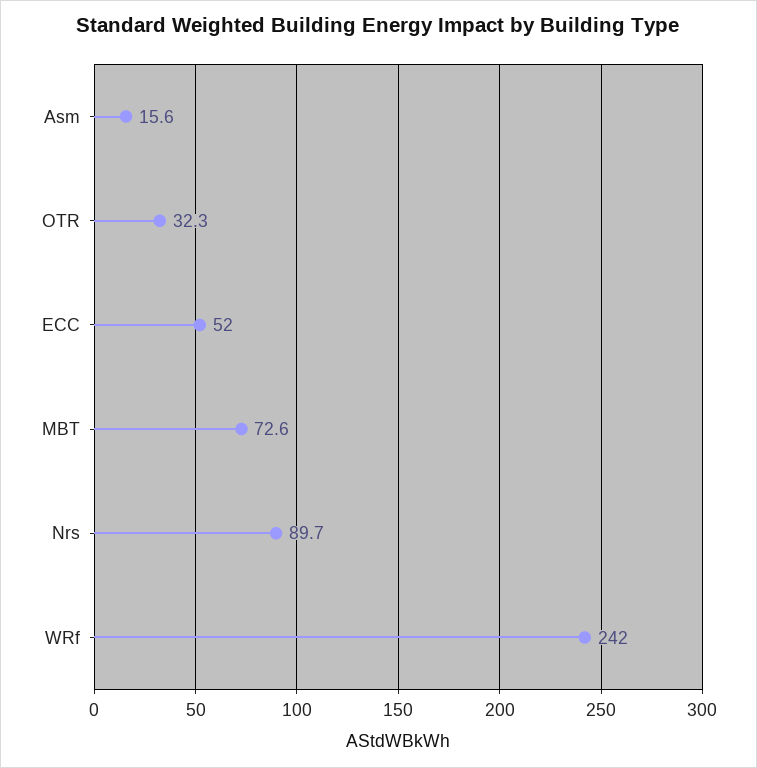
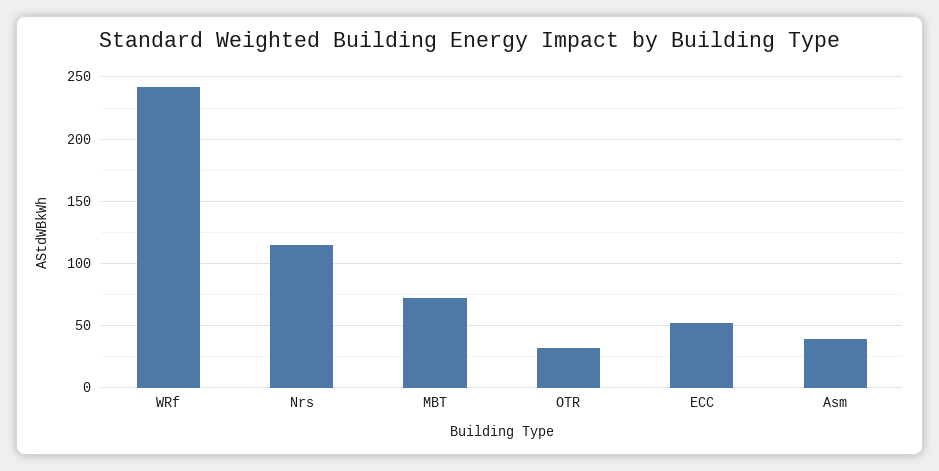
Asm: 15.6 -> 40
Nrs: 89.7 -> 115

